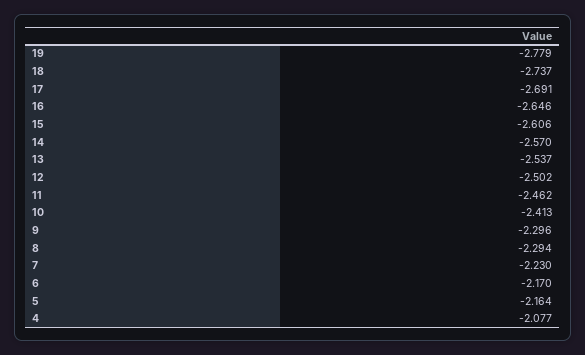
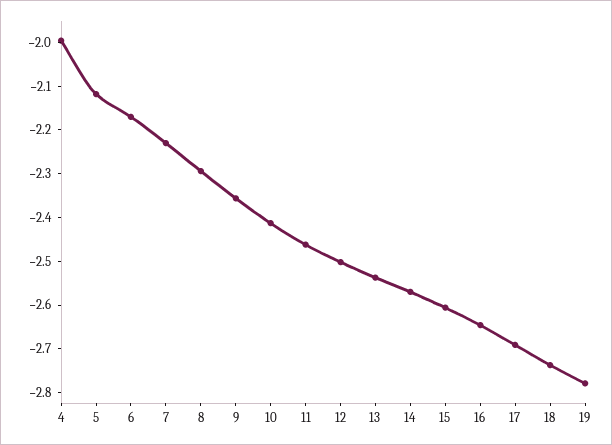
9: -2.296 -> -2.36
5: -2.164 -> -2.12
4: -2.077 -> -2

